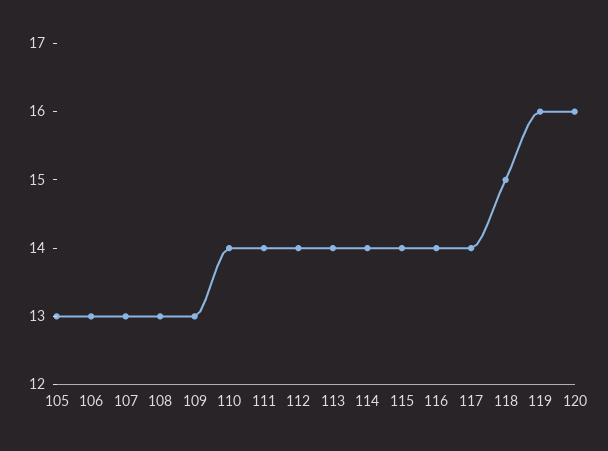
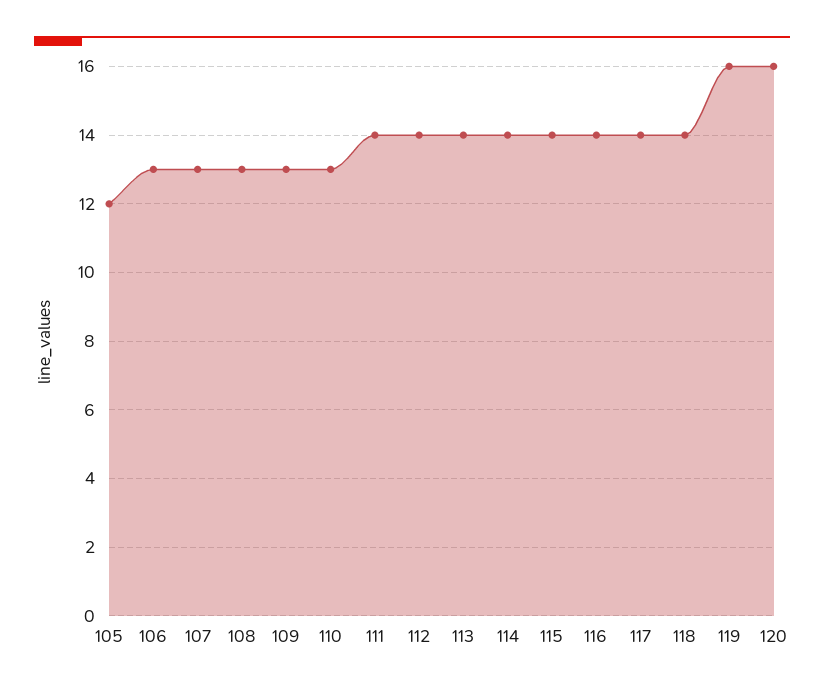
105: 13 -> 12
110: 14 -> 13
118: 15 -> 14

